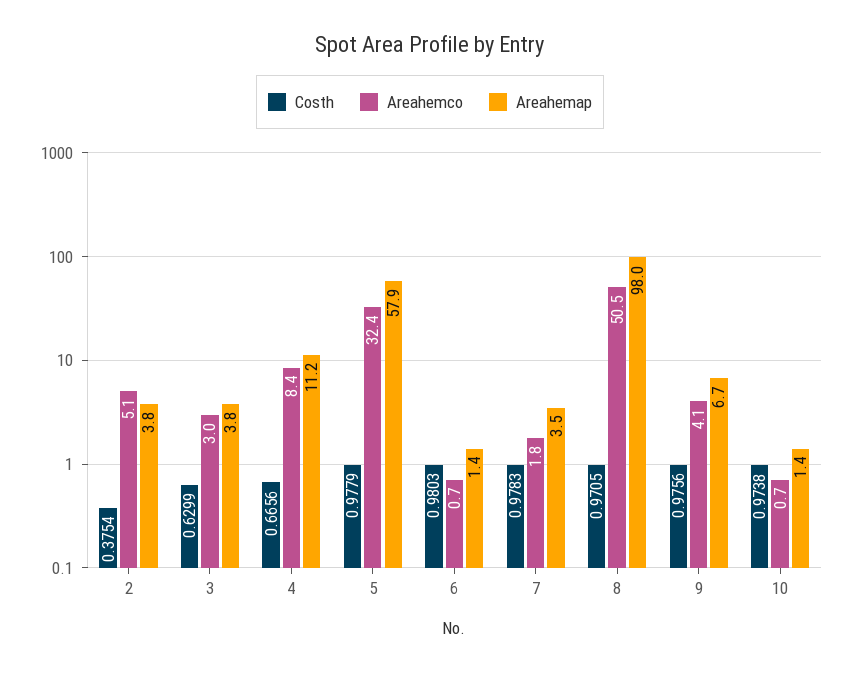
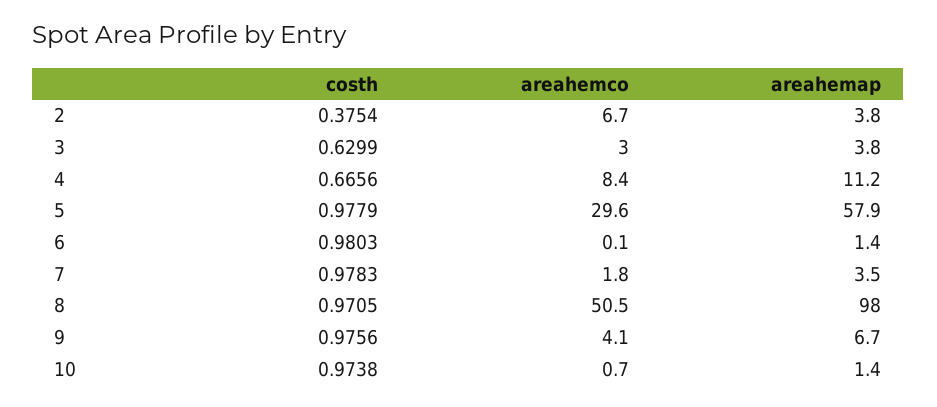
Areahemco, 2: 5.1 -> 6.7
Areahemco, 5: 32.4 -> 29.6
Areahemco, 6: 0.7 -> 0.1

